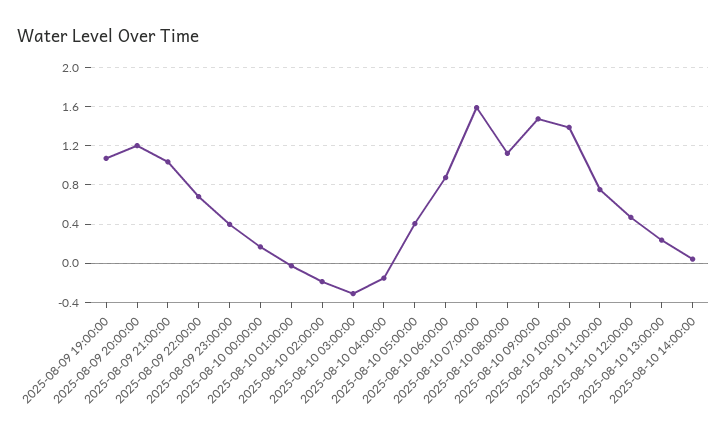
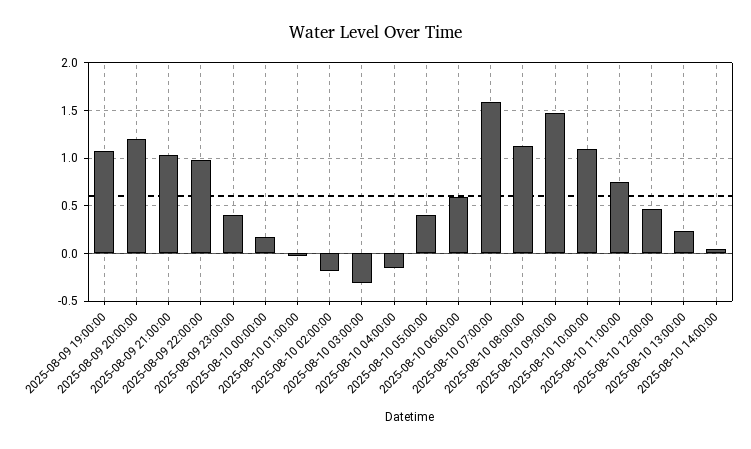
2025-08-09 22:00:00: 0.7 -> 1
2025-08-10 06:00:00: 0.9 -> 0.6
2025-08-10 10:00:00: 1.4 -> 1.1

